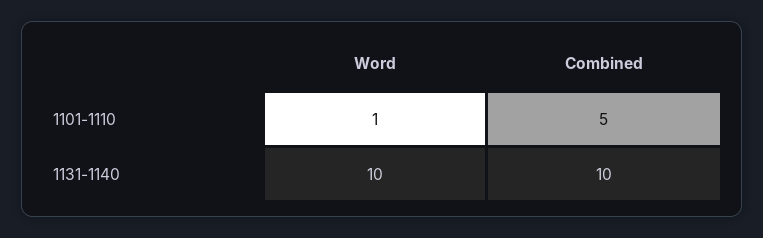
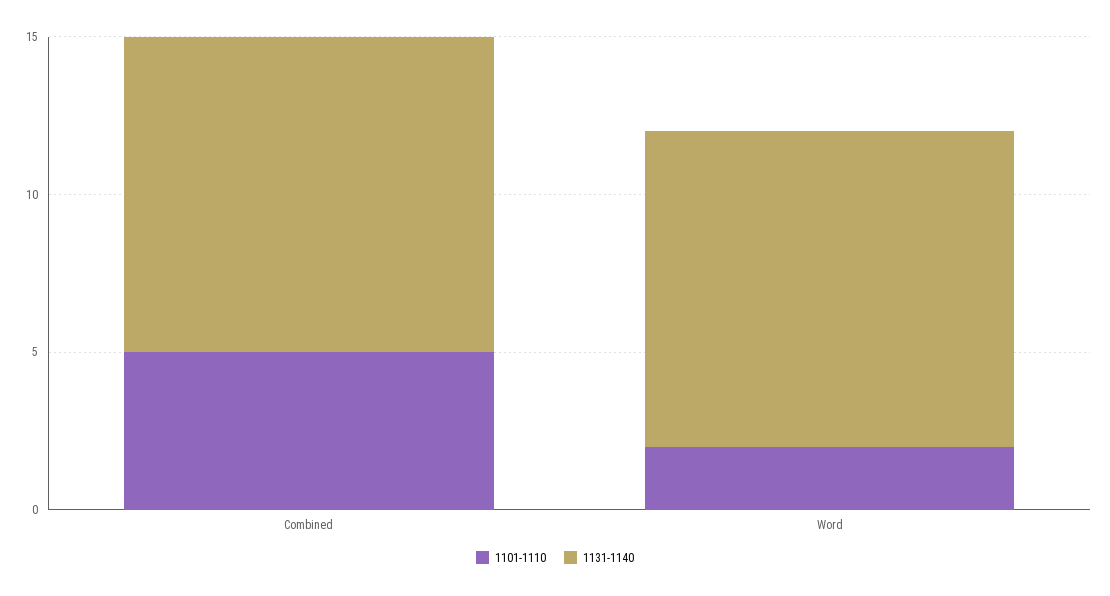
1101-1110, Word: 1 -> 2

